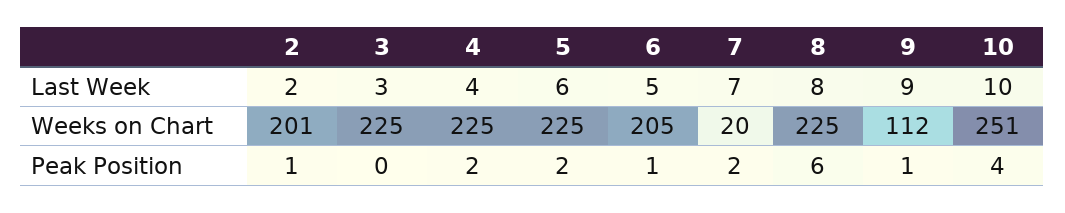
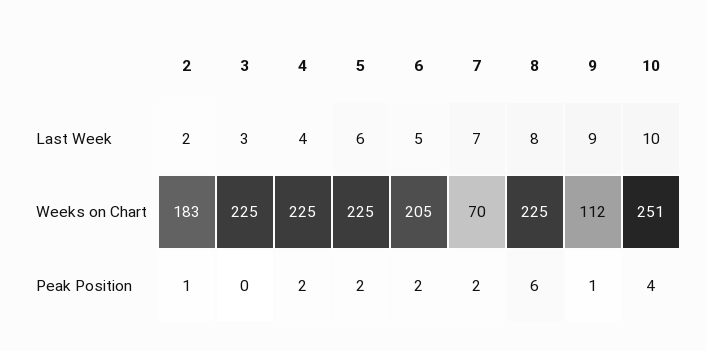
2, Weeks on Chart: 201 -> 183
7, Weeks on Chart: 20 -> 70
6, Peak Position: 1 -> 2

